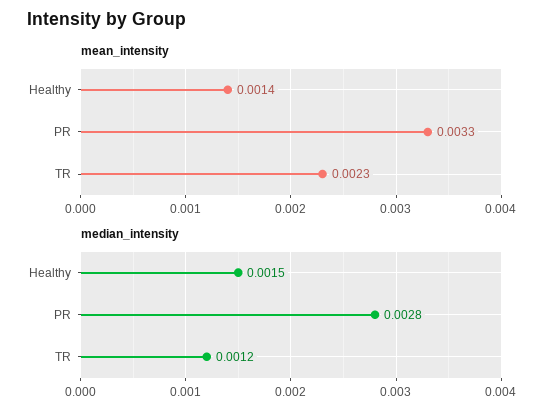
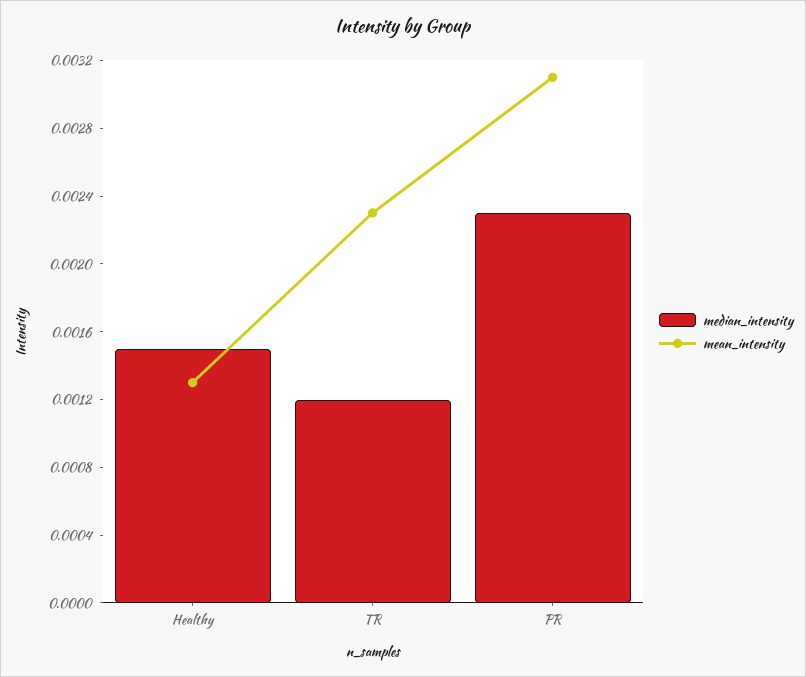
mean_intensity, Healthy: 0.0014 -> 0.0013
mean_intensity, PR: 0.0033 -> 0.0031
median_intensity, PR: 0.0028 -> 0.0023

